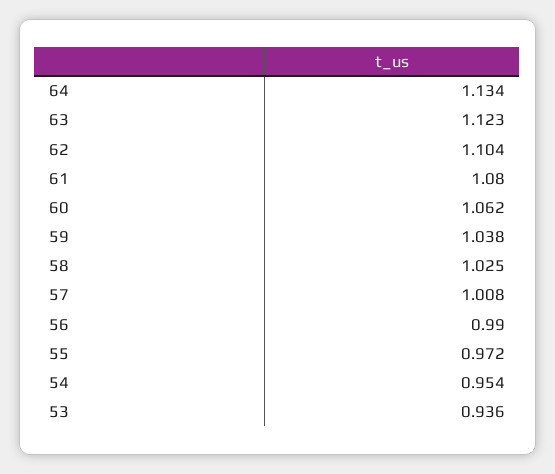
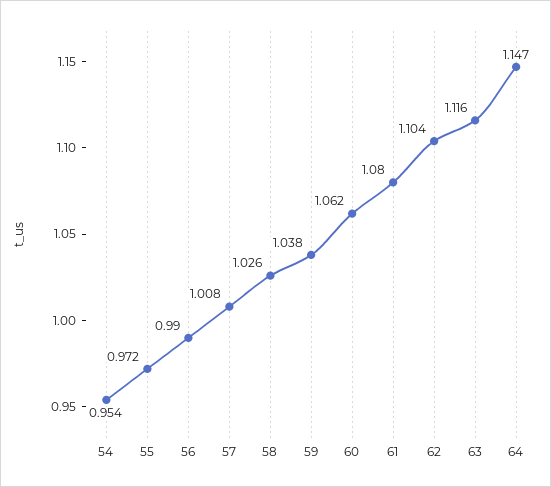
64: 1.134 -> 1.147
63: 1.123 -> 1.116
58: 1.025 -> 1.026
53: 0.936 -> none

